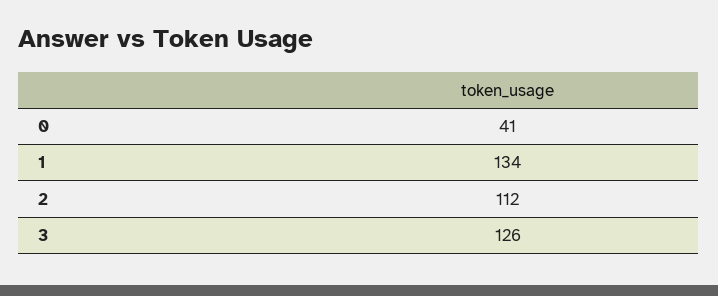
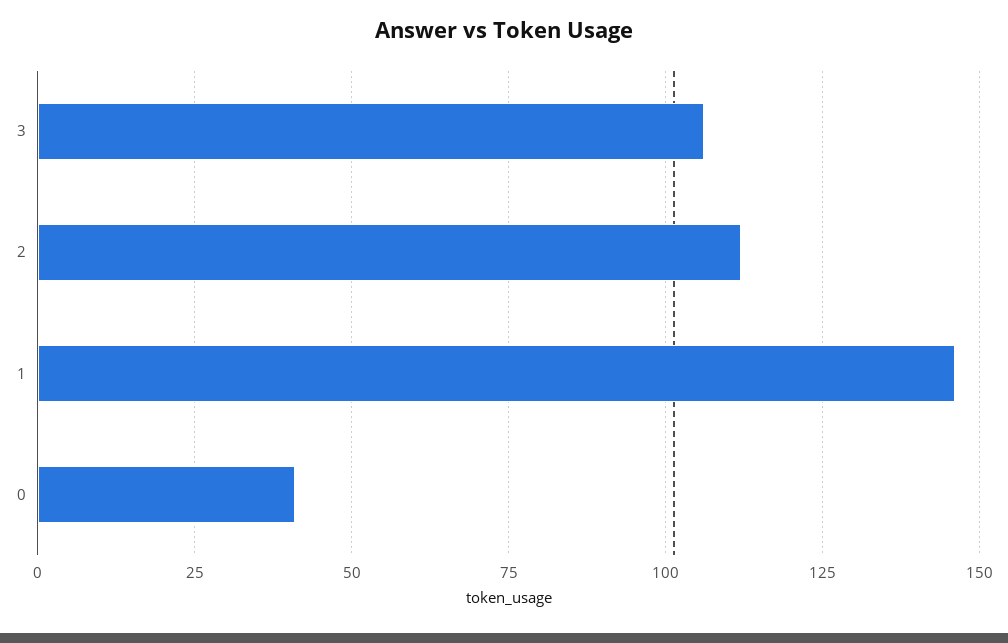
1: 134 -> 145
3: 126 -> 105

